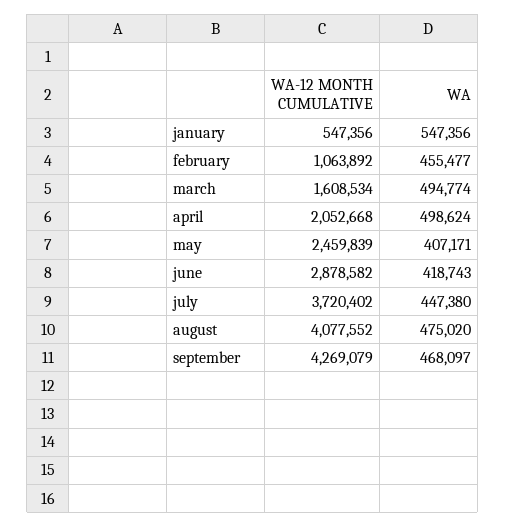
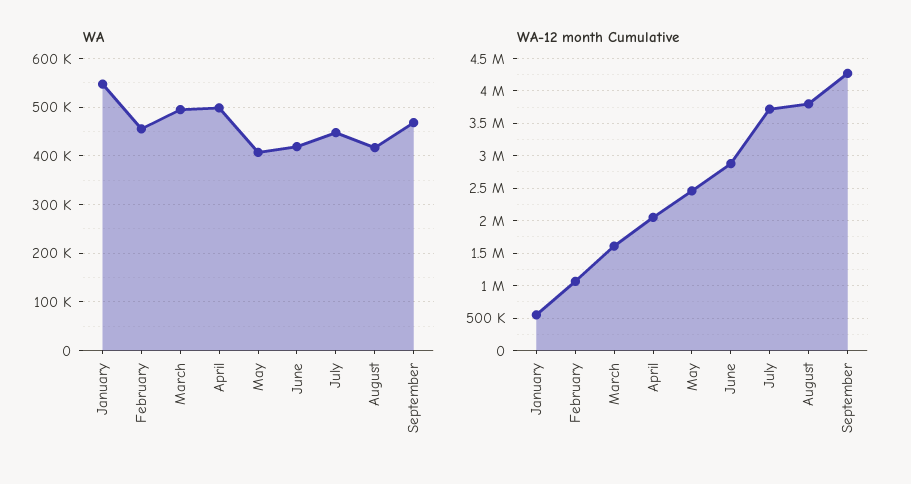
WA-12 MONTH CUMULATIVE, august: 4077552 -> 3800000
WA, august: 475020 -> 420000

